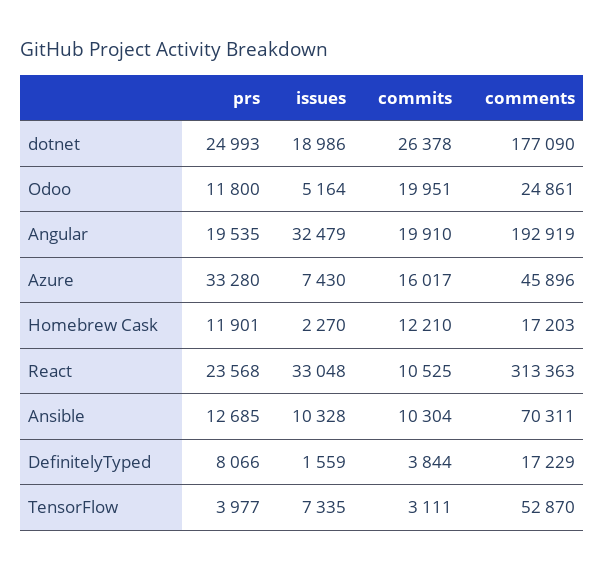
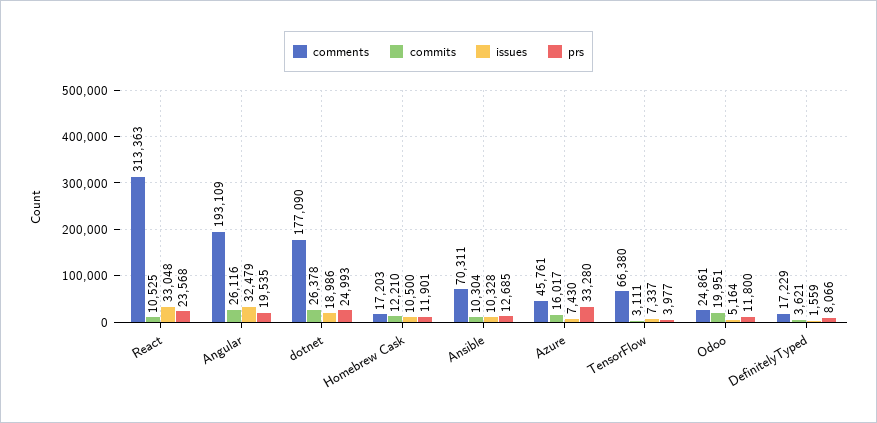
commits, Angular: 19910 -> 26116
comments, Angular: 192919 -> 193109
comments, Azure: 45896 -> 45761
issues, Homebrew Cask: 2270 -> 10500
commits, DefinitelyTyped: 3844 -> 3621
issues, TensorFlow: 7335 -> 7337
comments, TensorFlow: 52870 -> 66380

